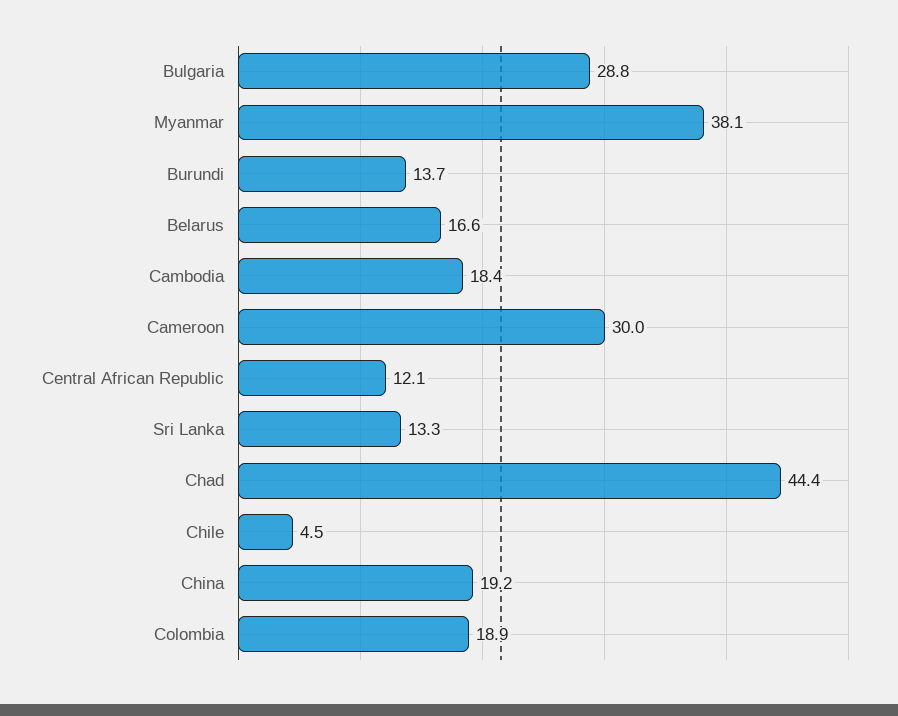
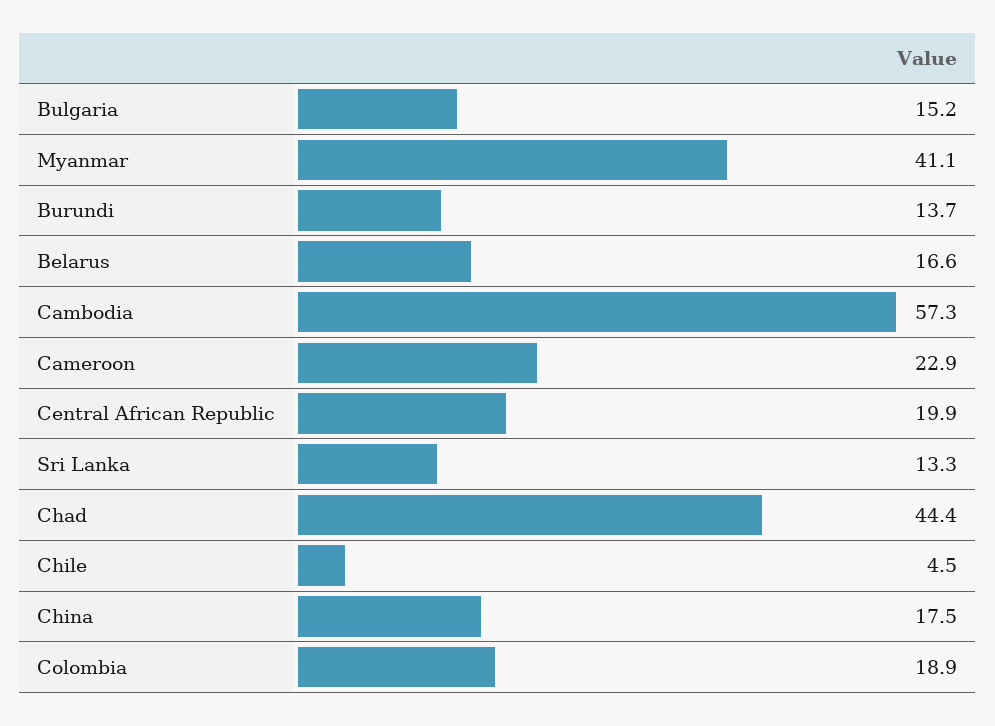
Bulgaria: 28.8 -> 15.2
Myanmar: 38.1 -> 41.1
Cambodia: 18.4 -> 57.3
Cameroon: 30 -> 22.9
Central African Republic: 12.1 -> 19.9
China: 19.2 -> 17.5

